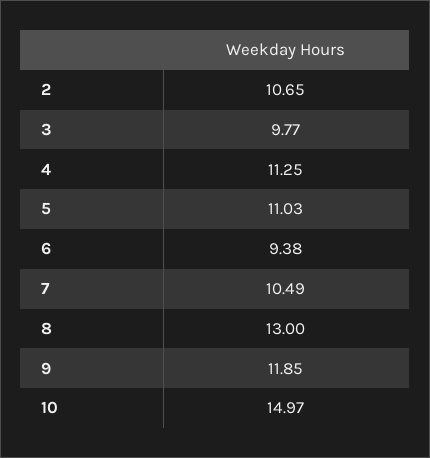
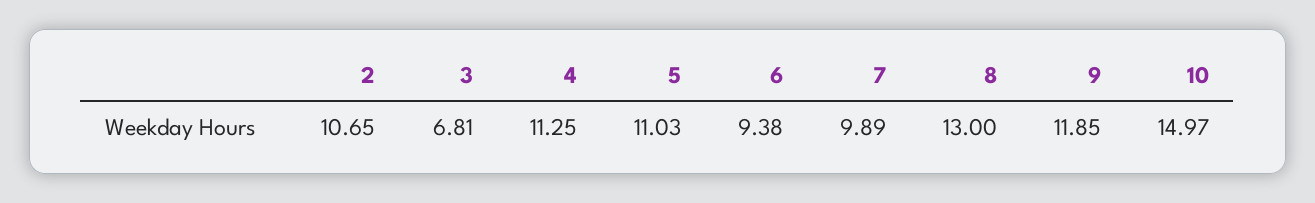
3: 9.77 -> 6.81
7: 10.49 -> 9.89

